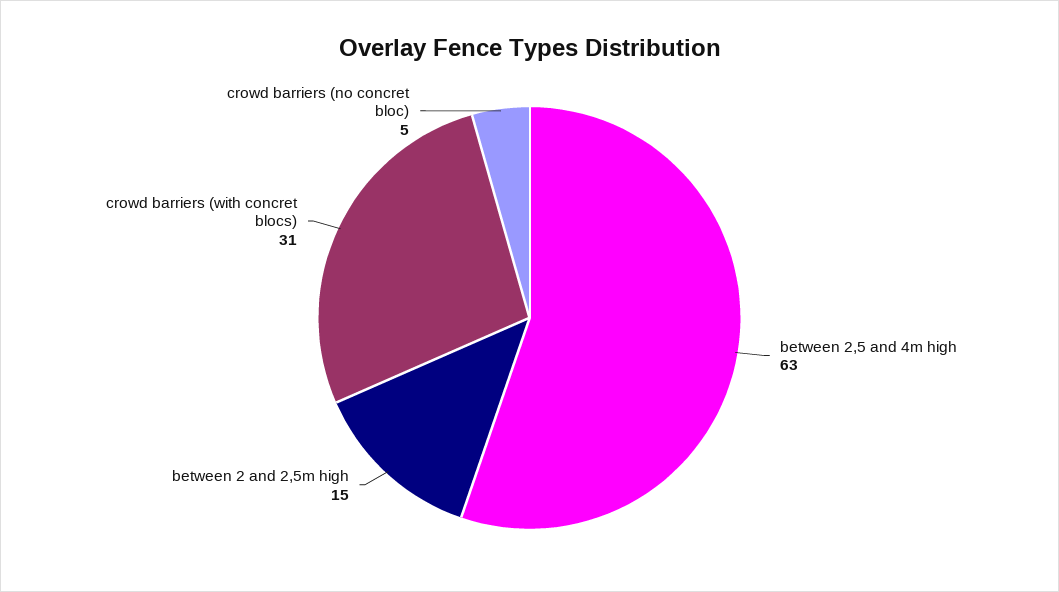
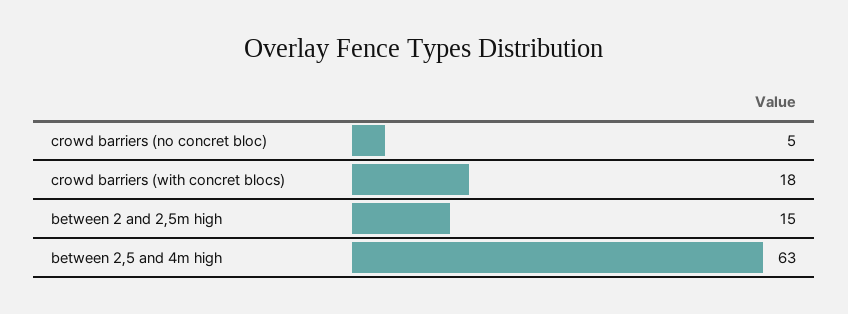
crowd barriers (with concret blocs): 31 -> 18

